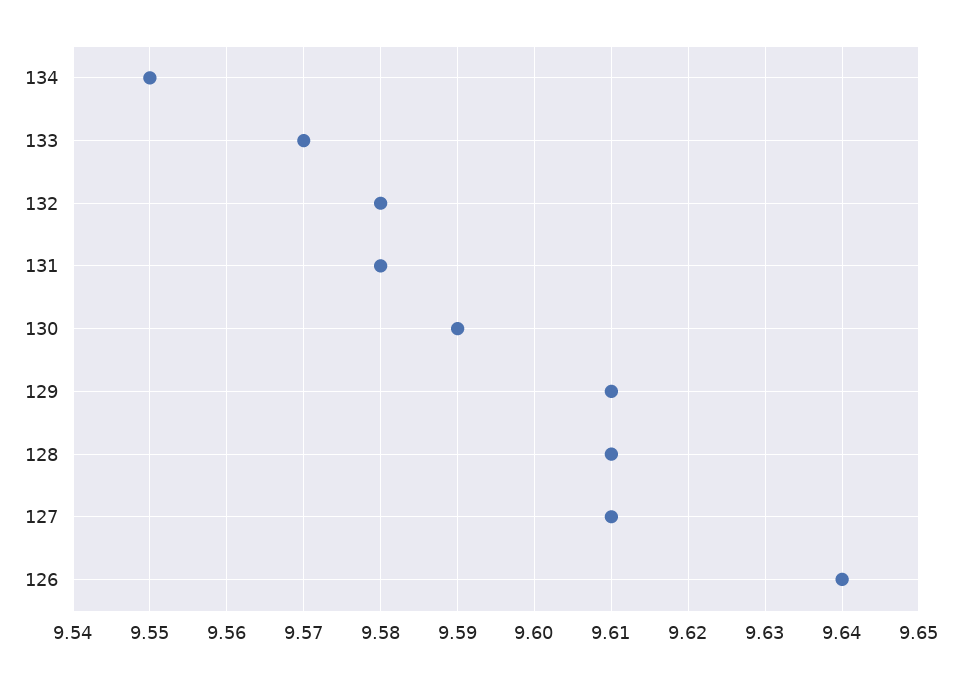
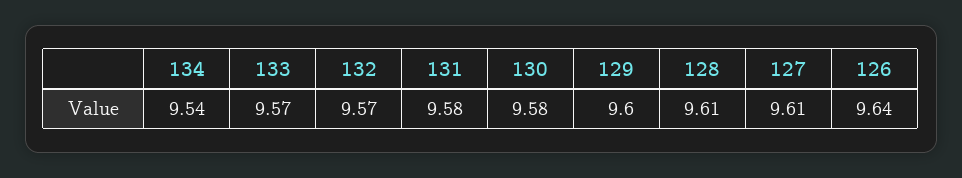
134: 9.55 -> 9.54
132: 9.58 -> 9.57
130: 9.59 -> 9.58
129: 9.61 -> 9.6

